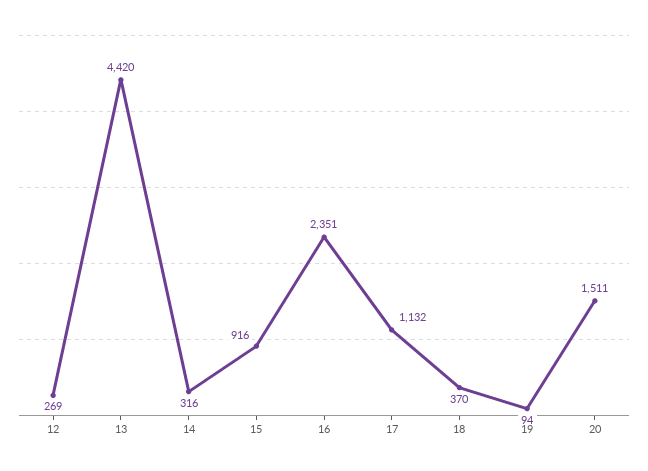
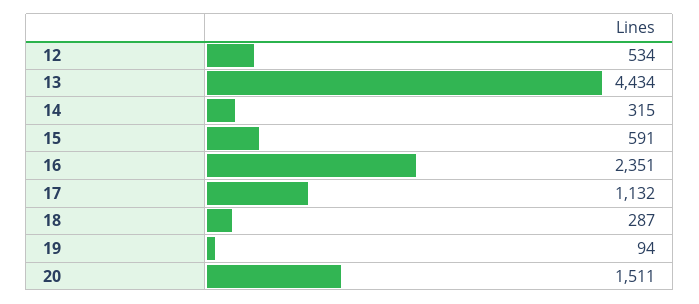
12: 269 -> 534
13: 4420 -> 4434
14: 316 -> 315
15: 916 -> 591
18: 370 -> 287

